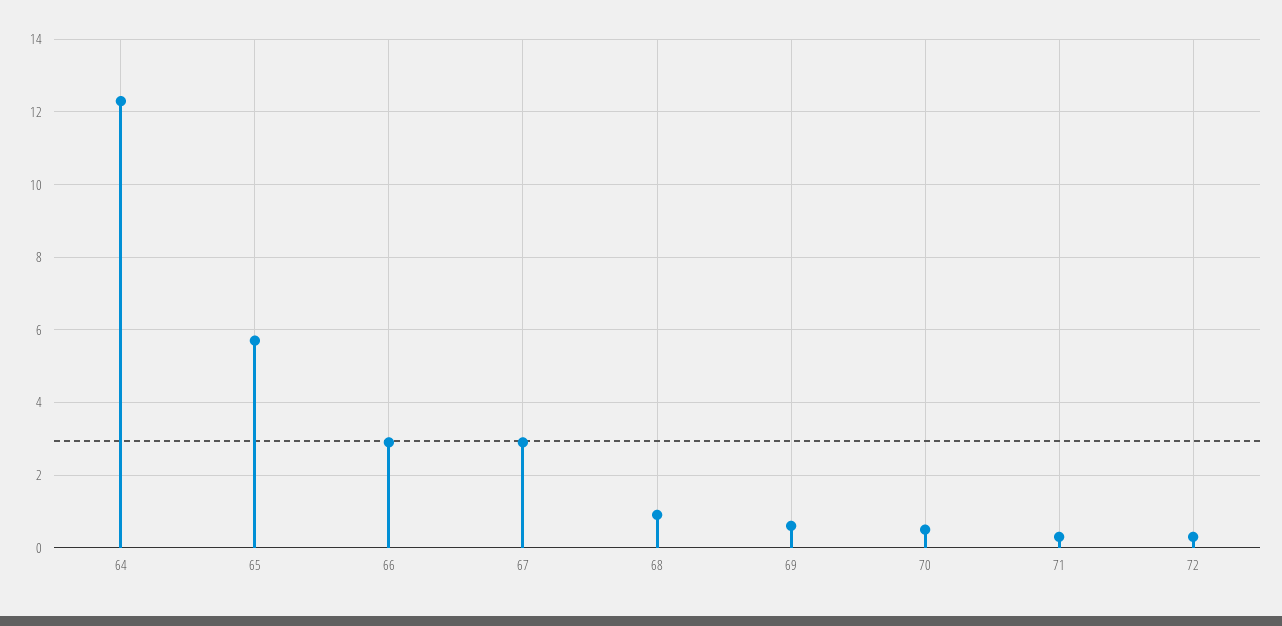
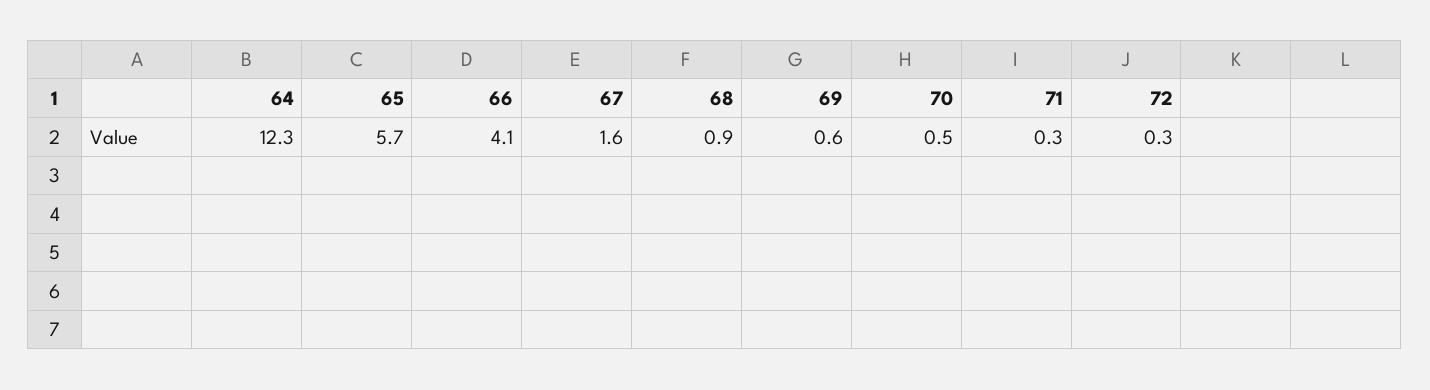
66: 3 -> 4.1
67: 3 -> 1.6

